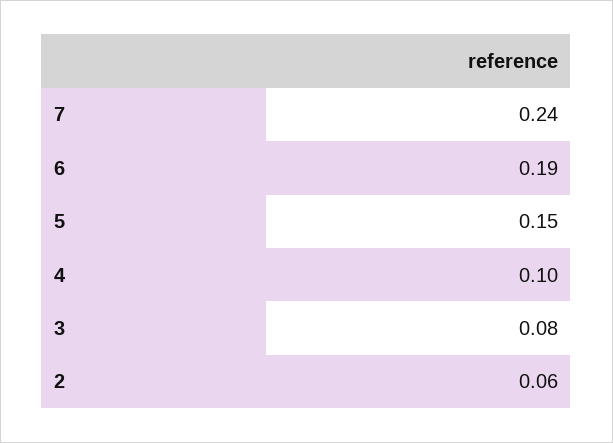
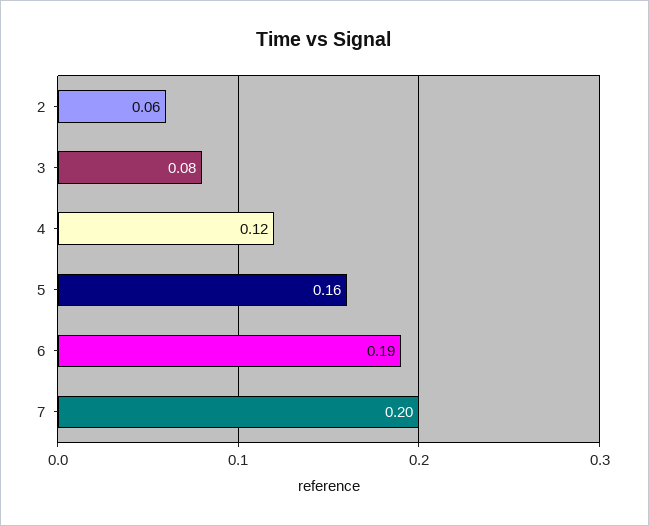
7: 0.24 -> 0.2
5: 0.15 -> 0.16
4: 0.1 -> 0.12

